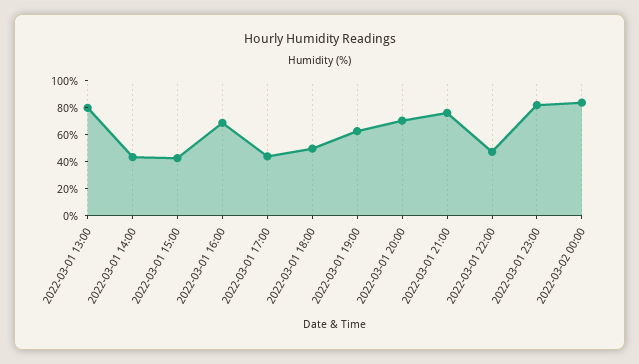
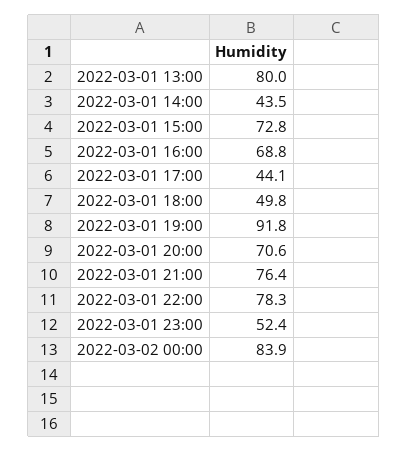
2022-03-01 15:00: 40 -> 72.8
2022-03-01 19:00: 60 -> 91.8
2022-03-01 22:00: 50 -> 78.3
2022-03-01 23:00: 80 -> 52.4

